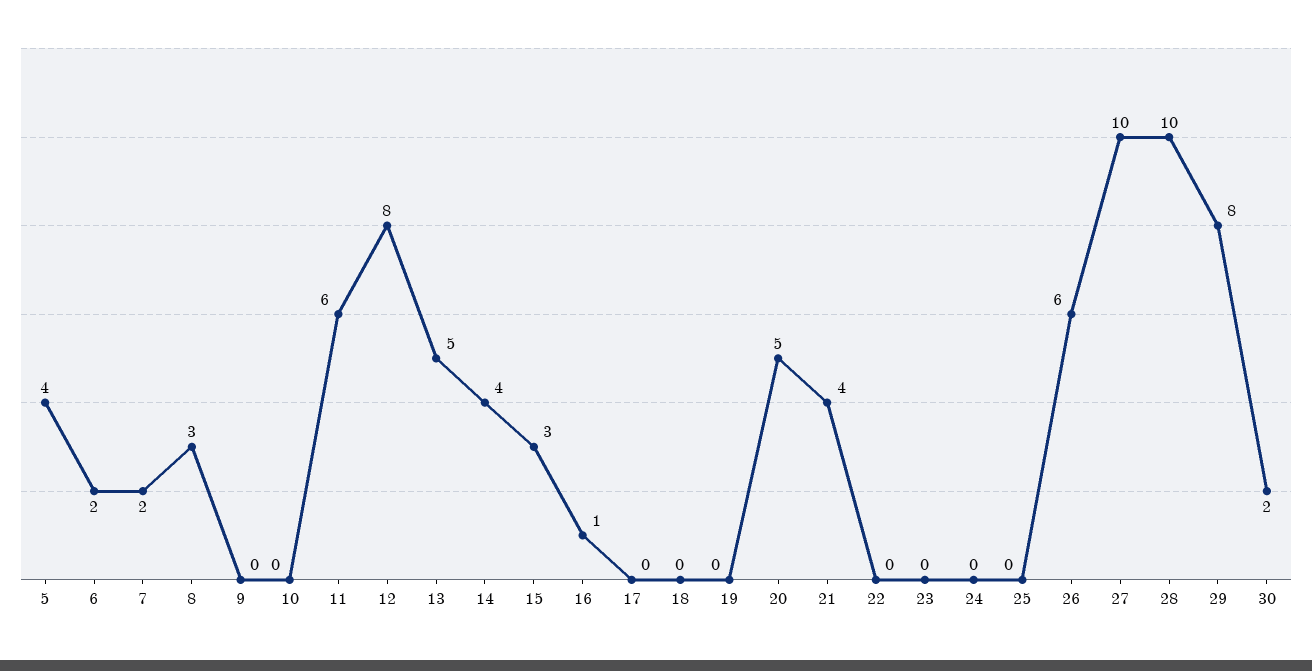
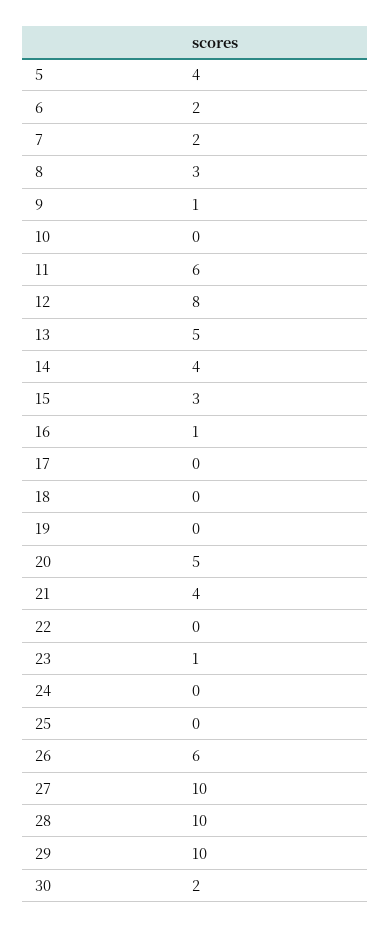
9: 0 -> 1
23: 0 -> 1
29: 8 -> 10

